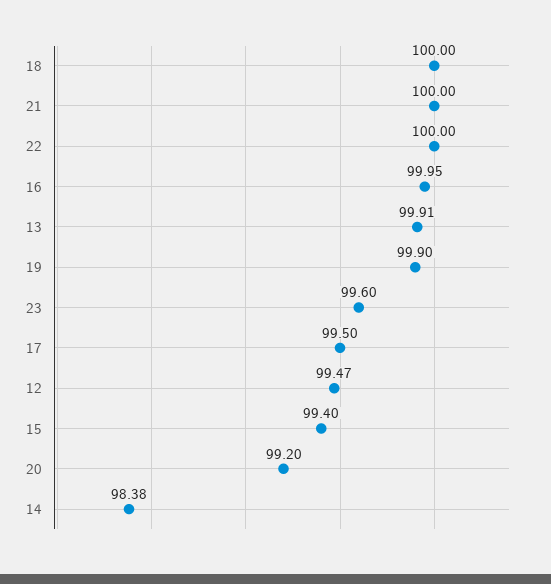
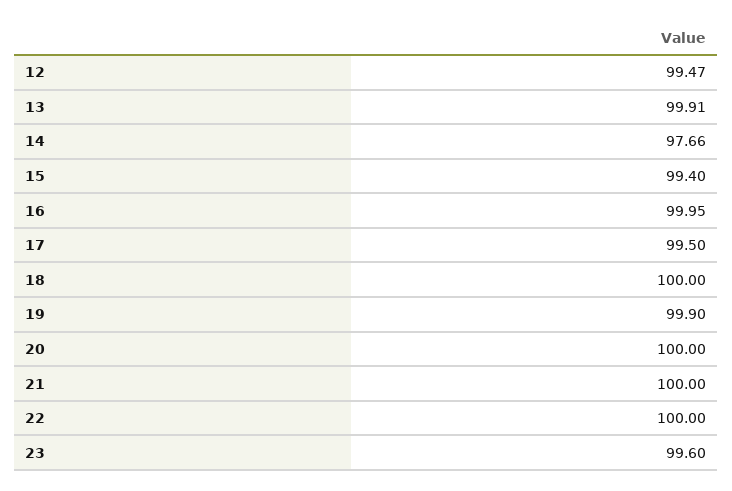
20: 99.2 -> 100
14: 98.38 -> 97.66

